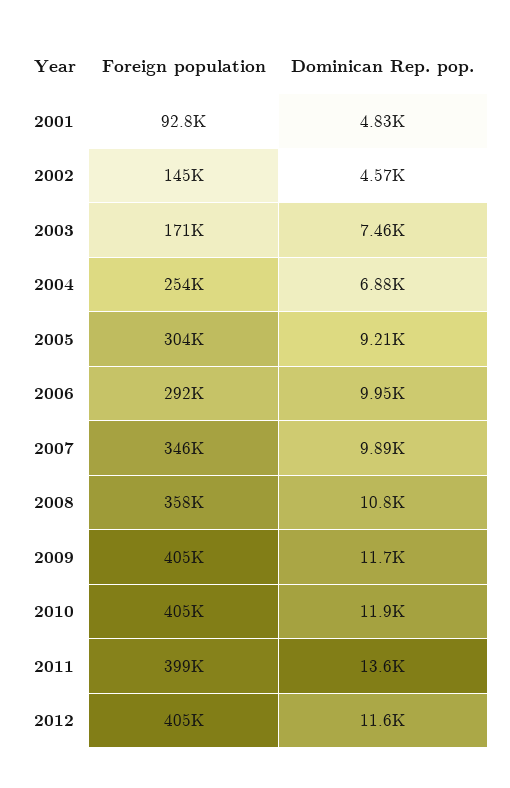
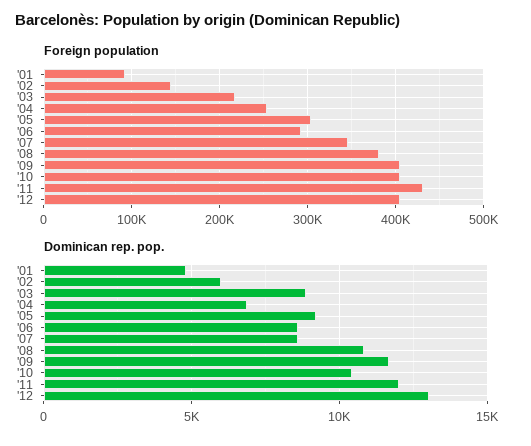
Dominican Rep. pop., 2002: 4570 -> 6000
Foreign population, 2003: 171000 -> 220000
Dominican Rep. pop., 2003: 7460 -> 9000
Dominican Rep. pop., 2006: 9950 -> 8500
Dominican Rep. pop., 2007: 9890 -> 8500
Foreign population, 2008: 358000 -> 380000
Dominican Rep. pop., 2010: 11900 -> 10500
Foreign population, 2011: 399000 -> 430000
Dominican Rep. pop., 2011: 13600 -> 12000
Dominican Rep. pop., 2012: 11600 -> 13000

